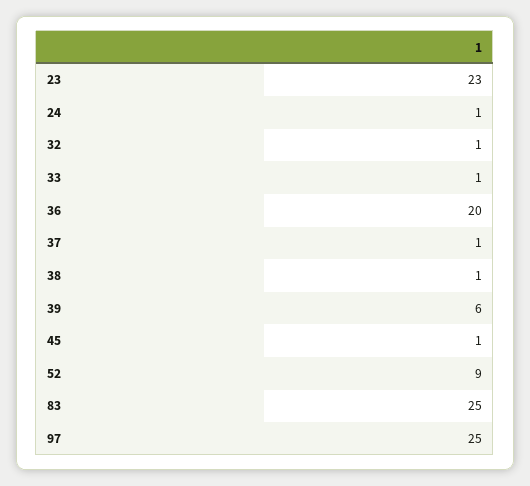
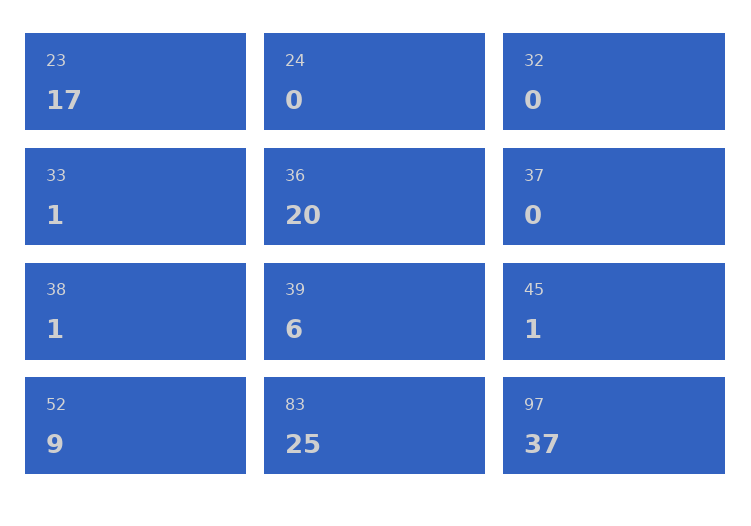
23: 23 -> 17
24: 1 -> 0
32: 1 -> 0
37: 1 -> 0
97: 25 -> 37

